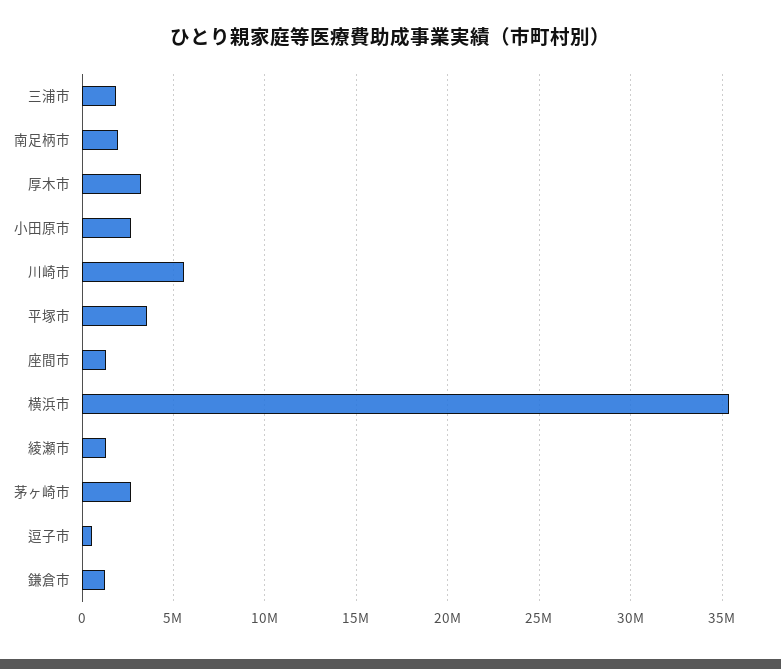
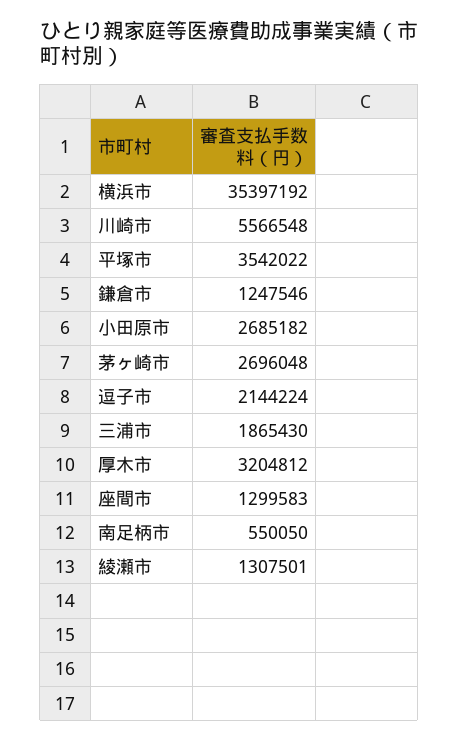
南足柄市: 2000000 -> 550050
逗子市: 500000 -> 2144224

